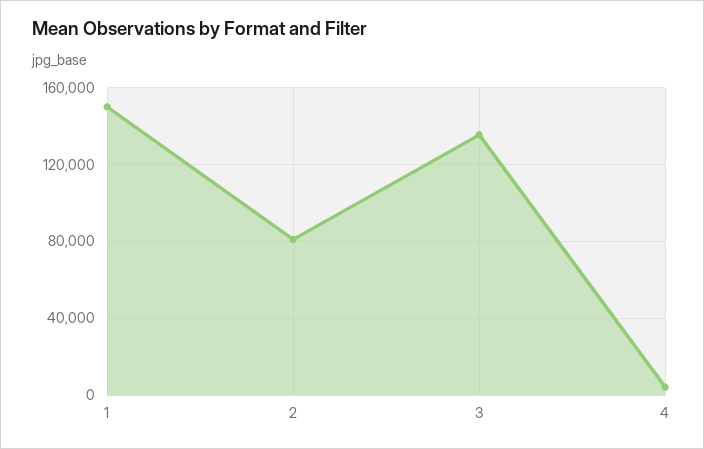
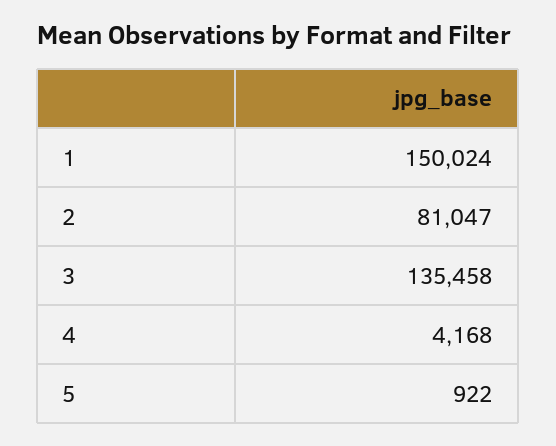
5: none -> 922

